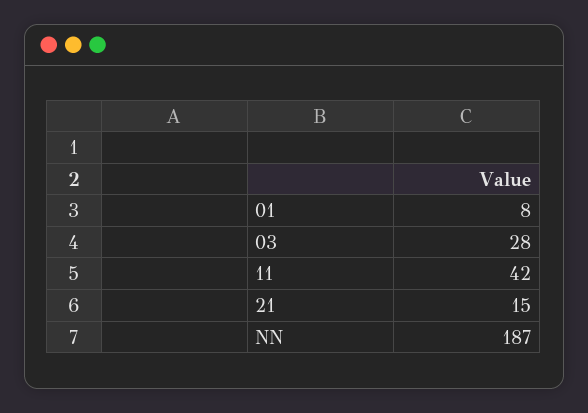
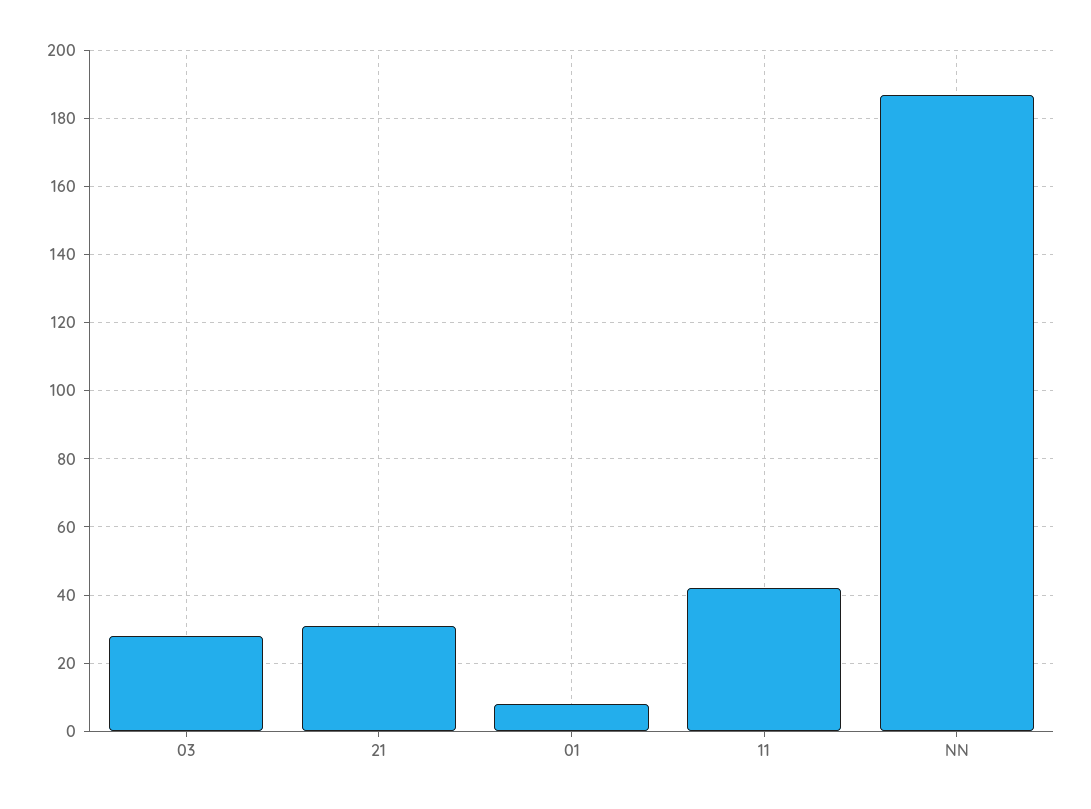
21: 15 -> 30

